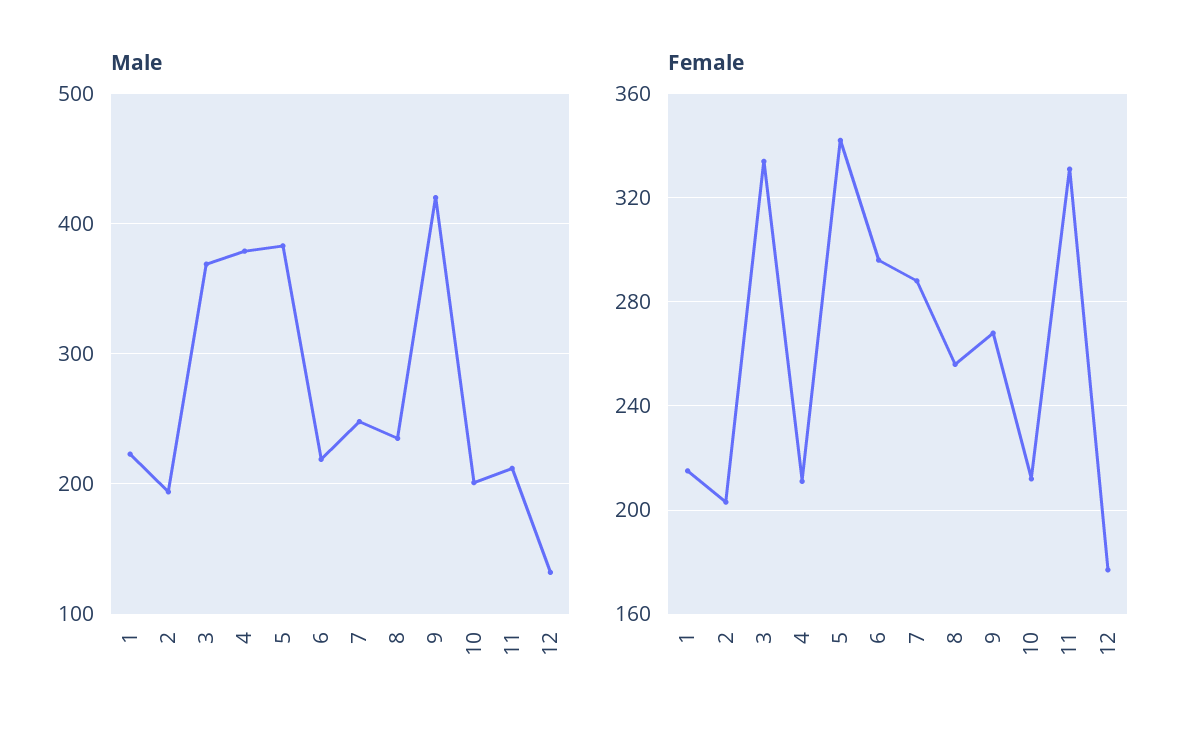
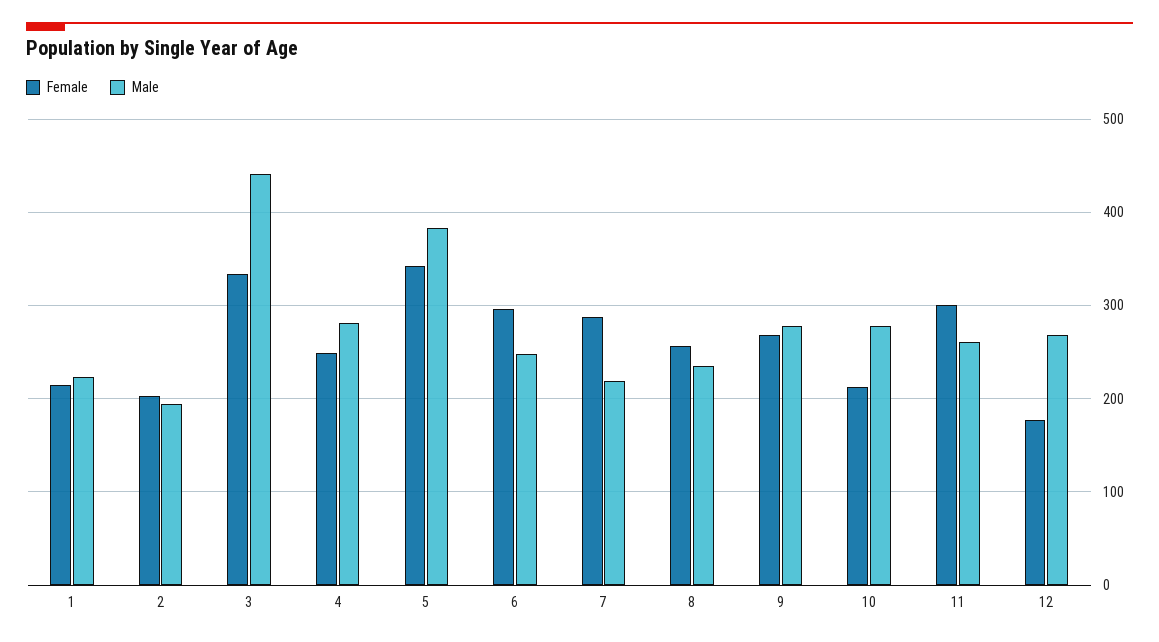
Male, 3: 370 -> 440
Male, 4: 380 -> 280
Male, 6: 220 -> 250
Male, 7: 250 -> 220
Male, 9: 420 -> 280
Male, 10: 200 -> 280
Male, 11: 210 -> 260
Male, 12: 130 -> 270
Female, 4: 210 -> 250
Female, 11: 330 -> 300

